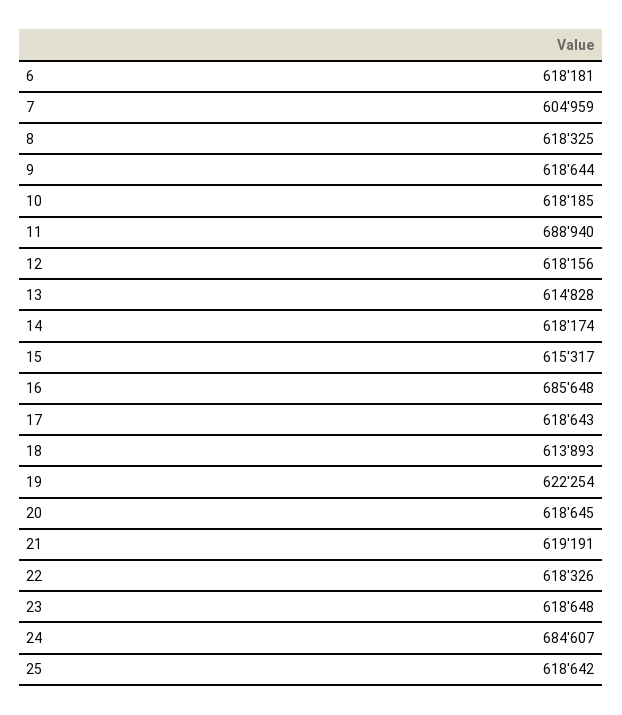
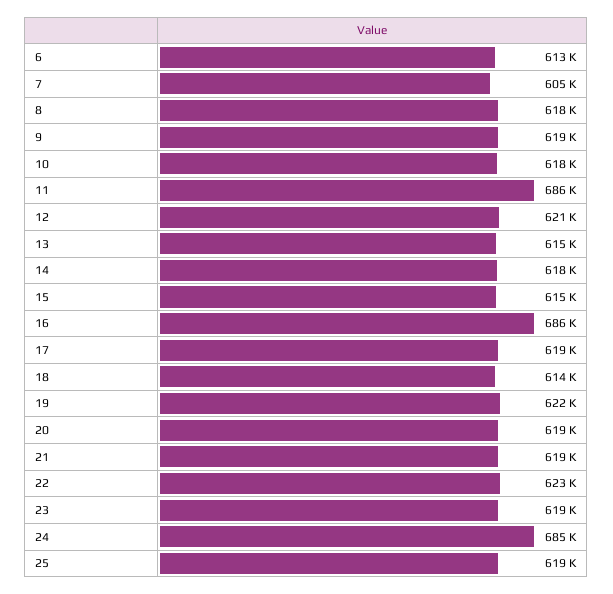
6: 618181 -> 613000
11: 688940 -> 686000
12: 618156 -> 621000
22: 618326 -> 623000

